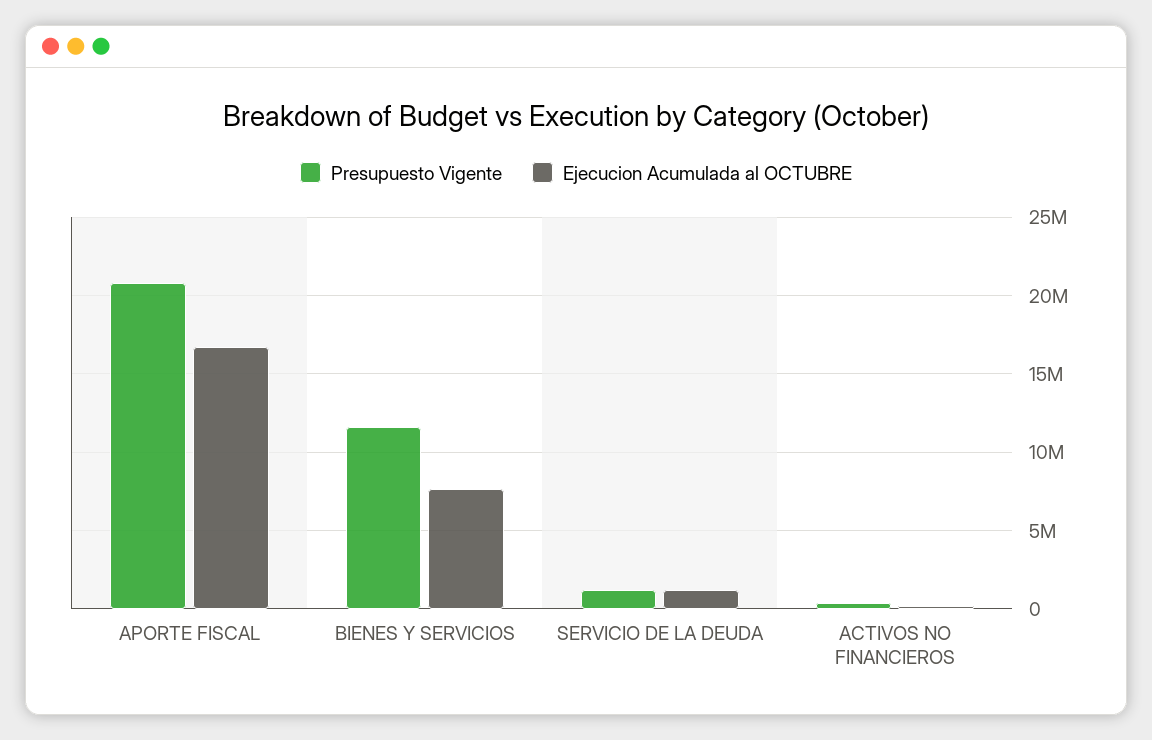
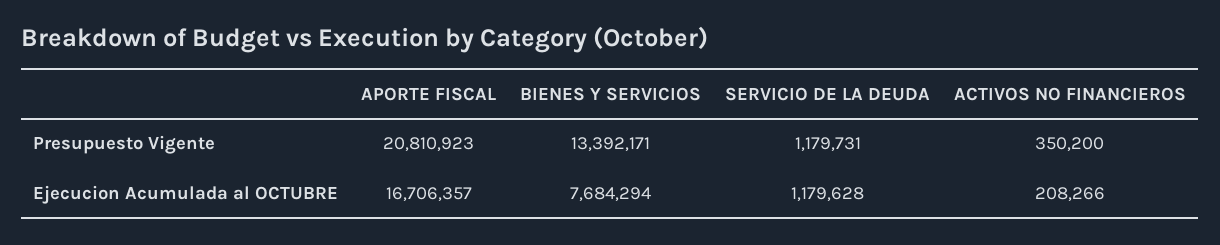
Presupuesto Vigente, BIENES Y SERVICIOS: 11500000 -> 13392171

